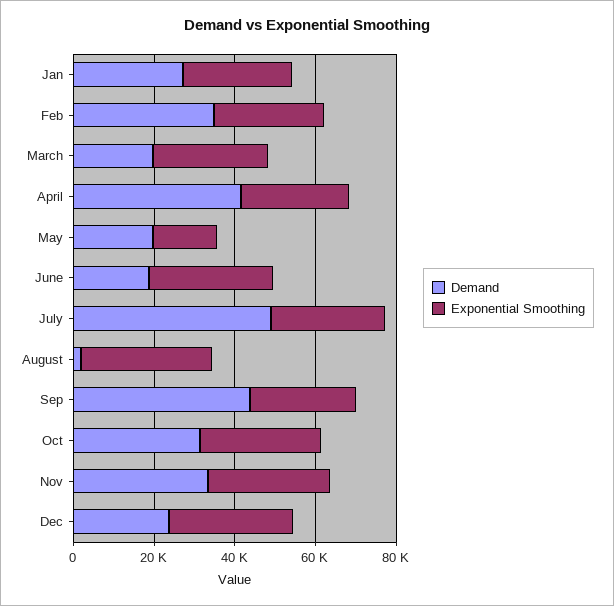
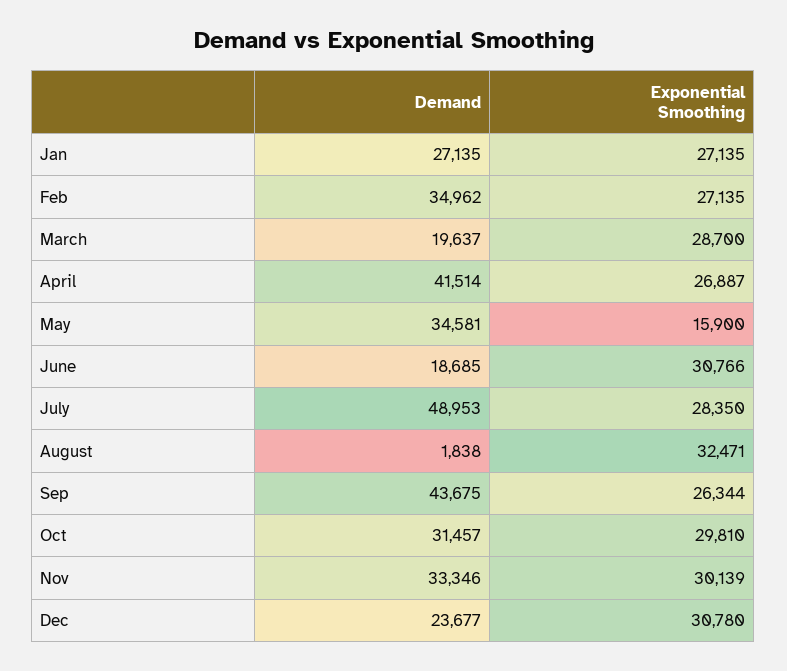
Demand, May: 20000 -> 34581

